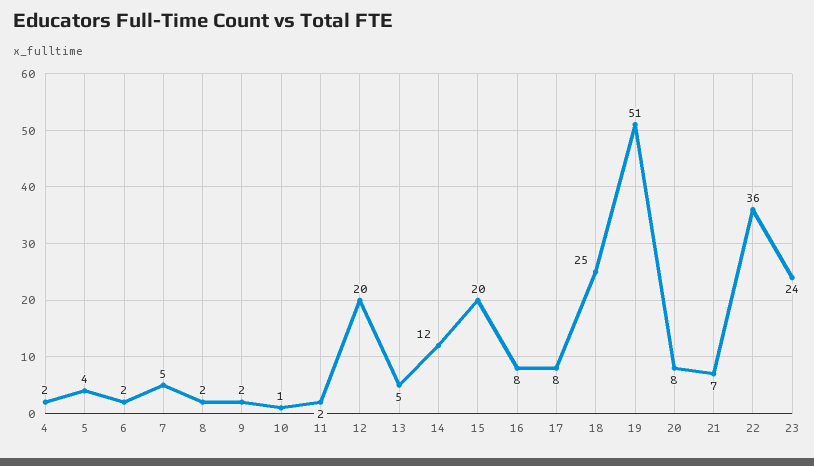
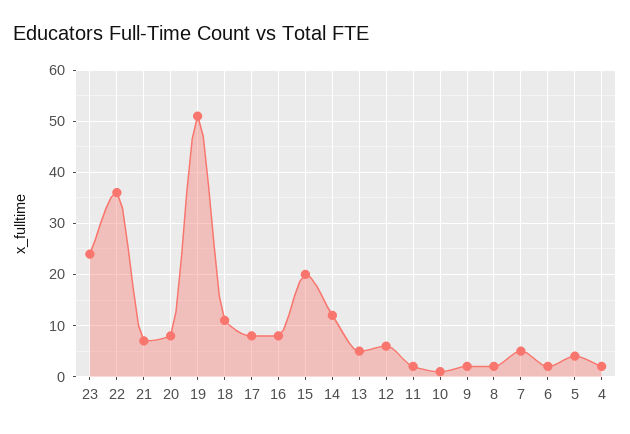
12: 20 -> 5
18: 25 -> 10

